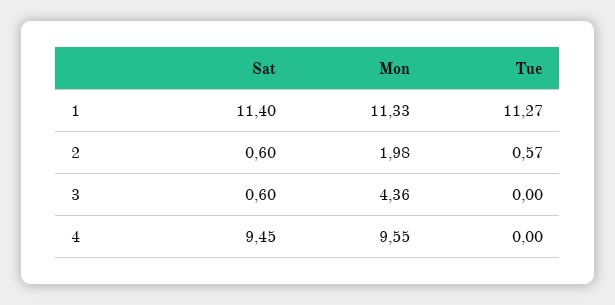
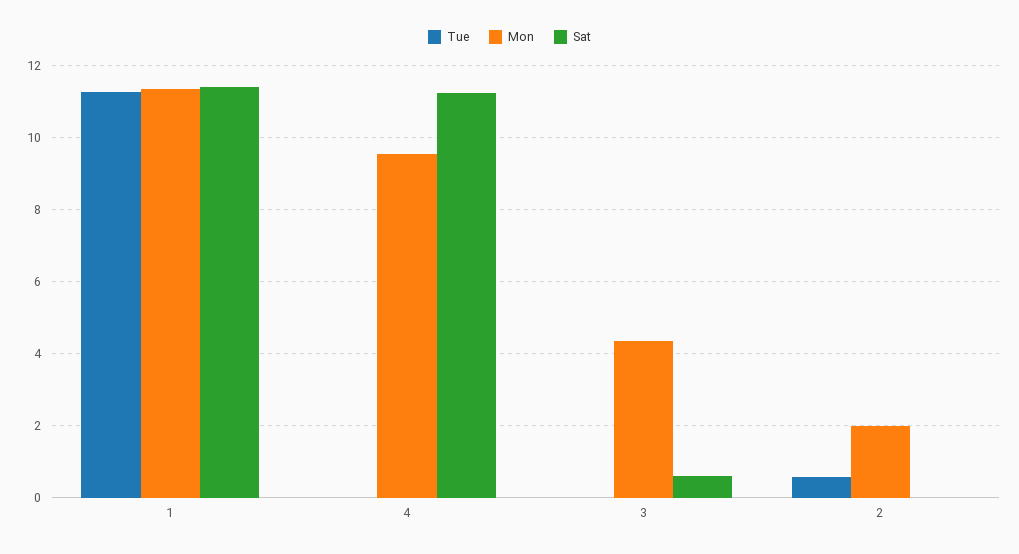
Sat, 2: 0.6 -> 0
Sat, 4: 9.45 -> 11.2

